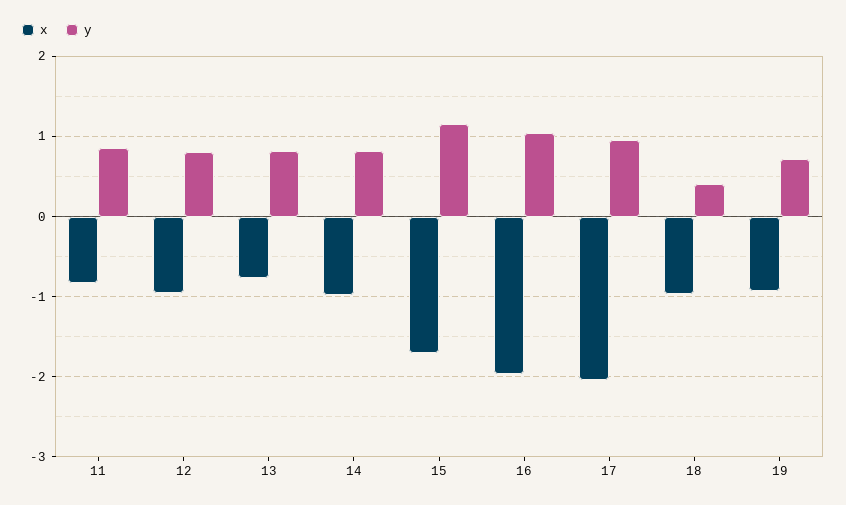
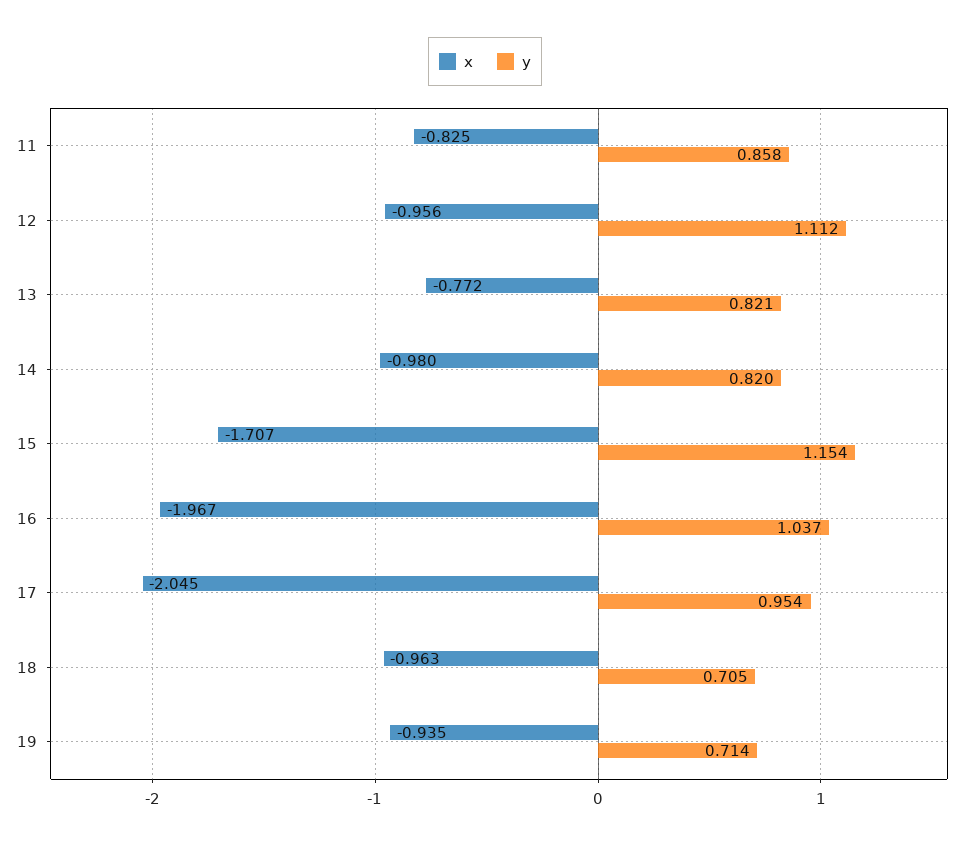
y, 12: 0.8 -> 1.112
y, 18: 0.4 -> 0.705

